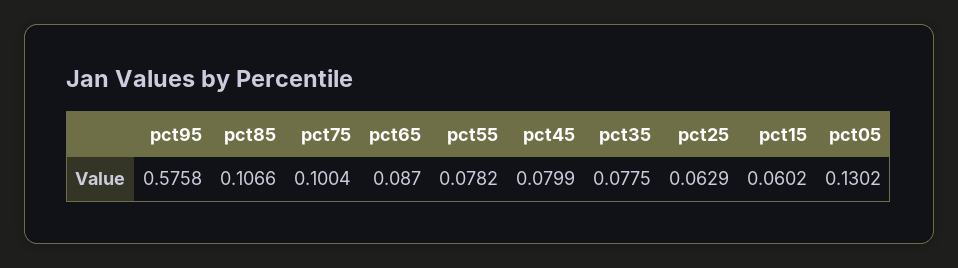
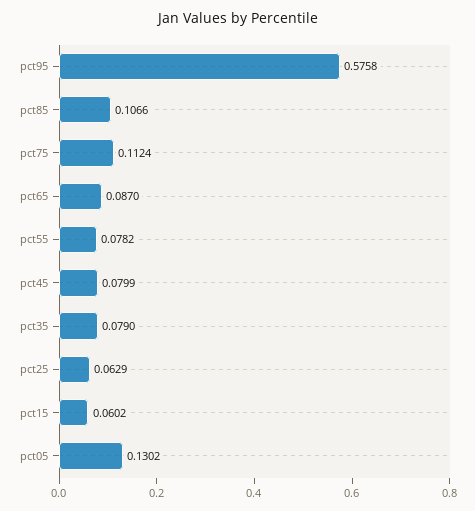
pct75: 0.1004 -> 0.1124
pct35: 0.0775 -> 0.079

